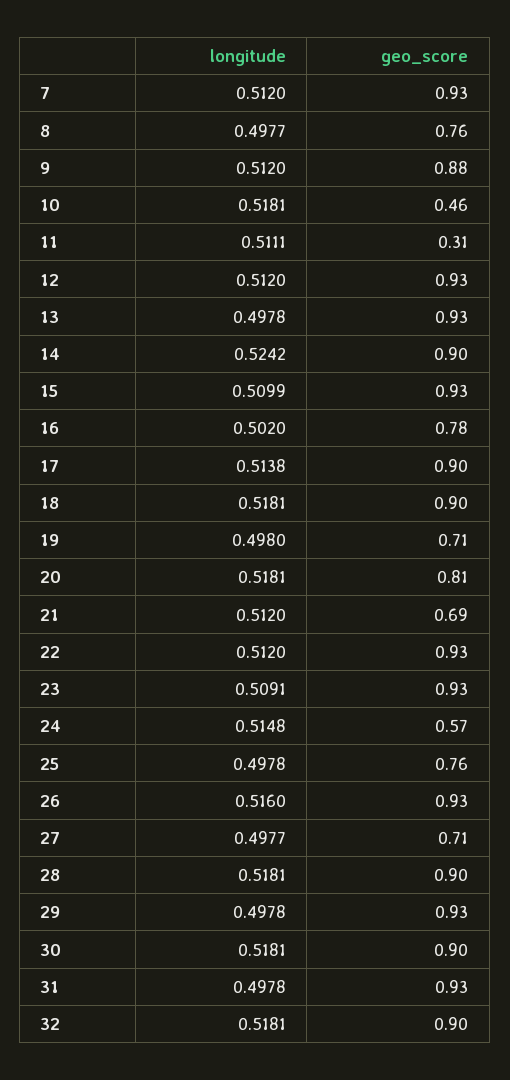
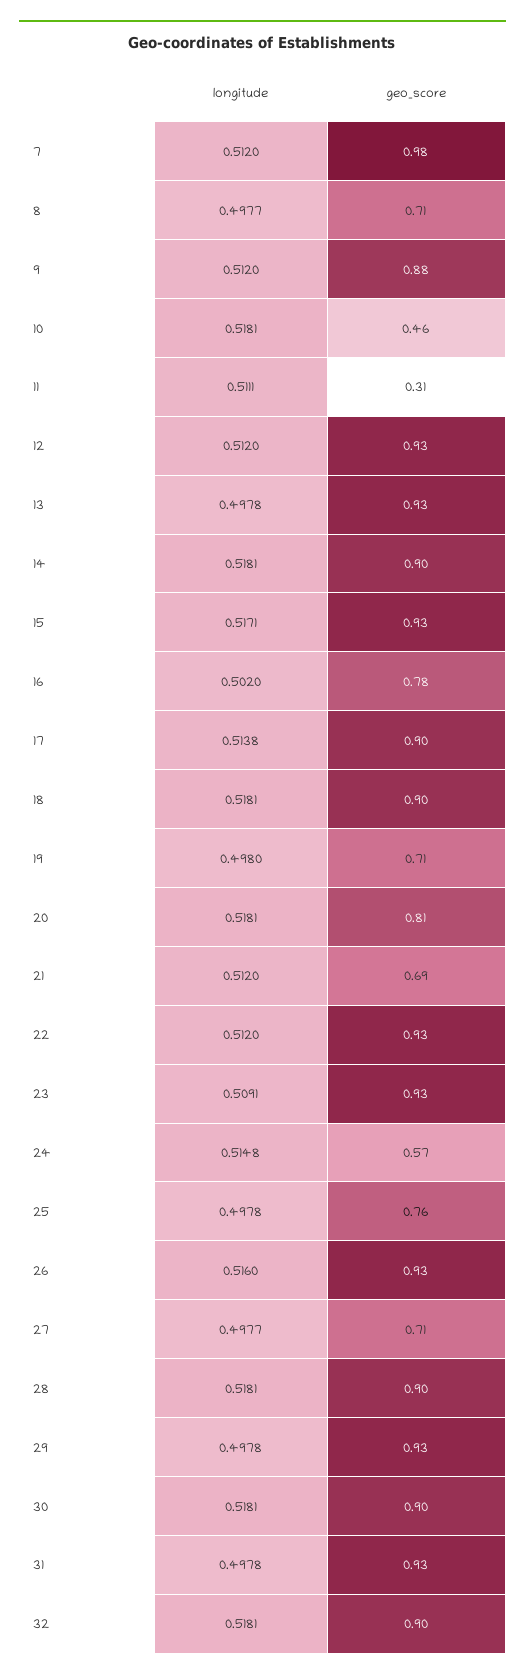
geo_score, 7: 0.93 -> 0.98
geo_score, 8: 0.76 -> 0.71
longitude, 14: 0.5242 -> 0.5181
longitude, 15: 0.5099 -> 0.5171

